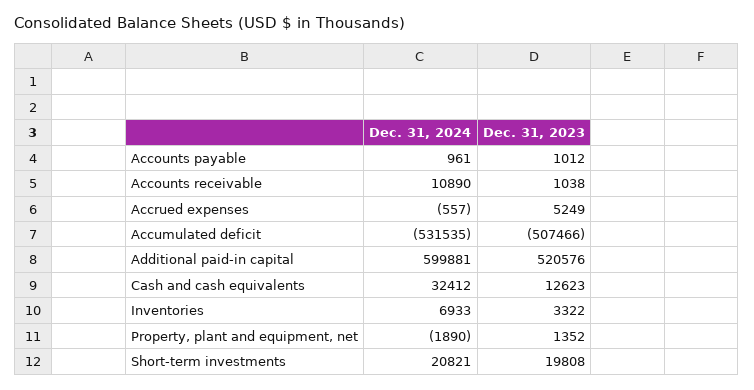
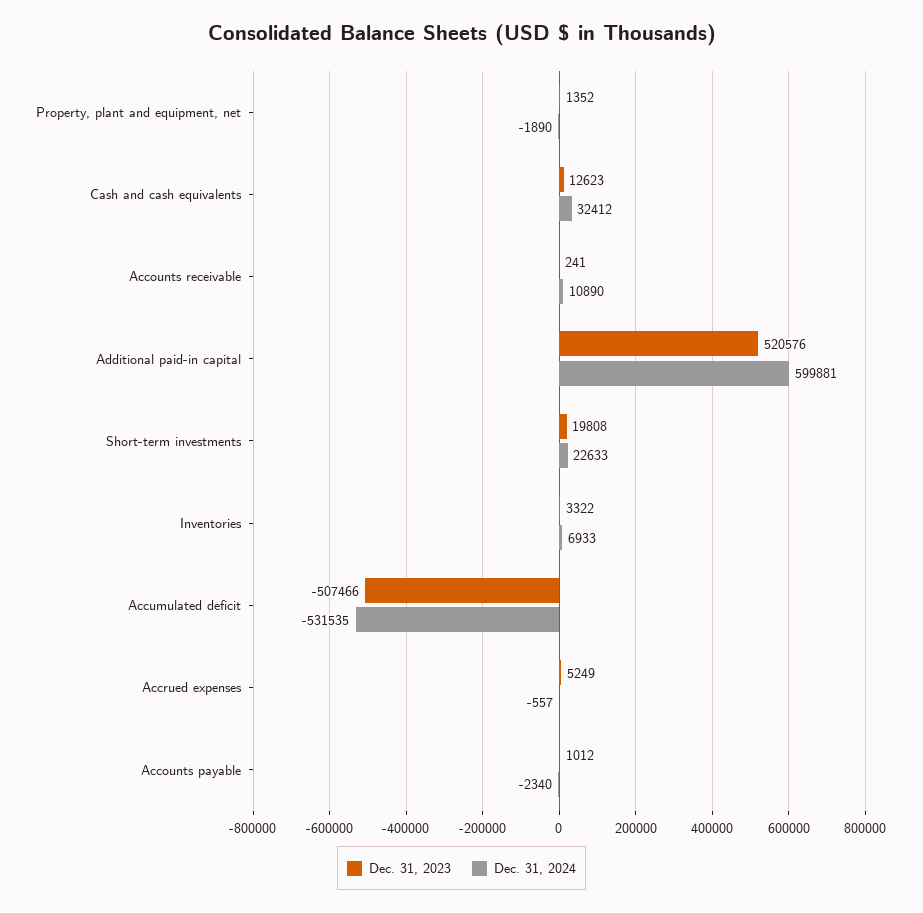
Dec. 31, 2024, Accounts payable: 961 -> -2340
Dec. 31, 2023, Accounts receivable: 1038 -> 241
Dec. 31, 2024, Short-term investments: 20821 -> 22633

